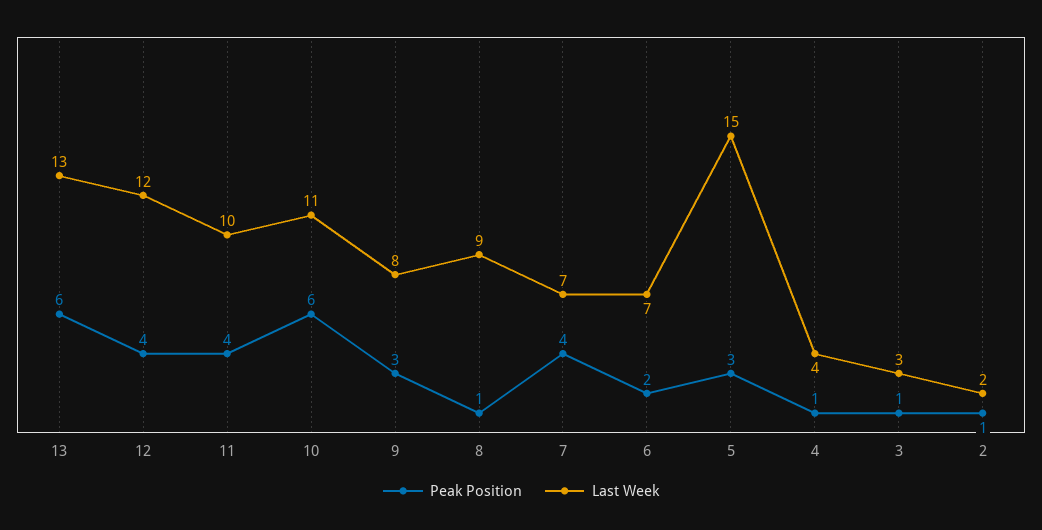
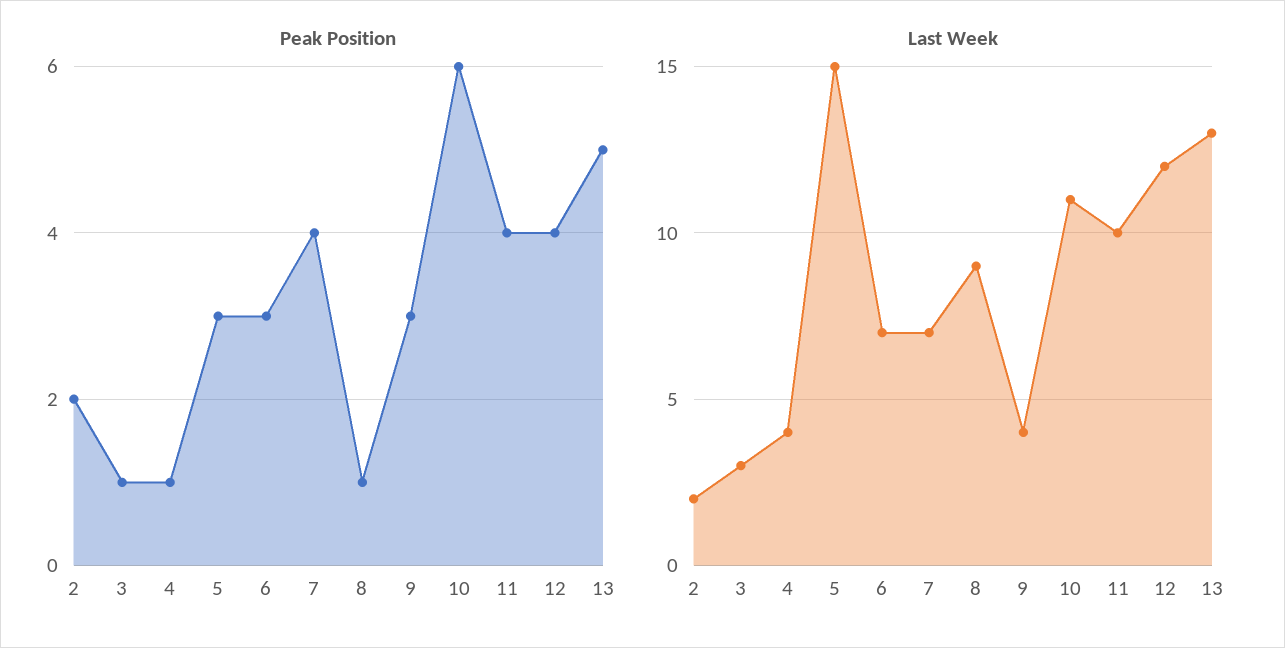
Peak Position, 13: 6 -> 5
Last Week, 9: 8 -> 4
Peak Position, 6: 2 -> 3
Peak Position, 2: 1 -> 2

